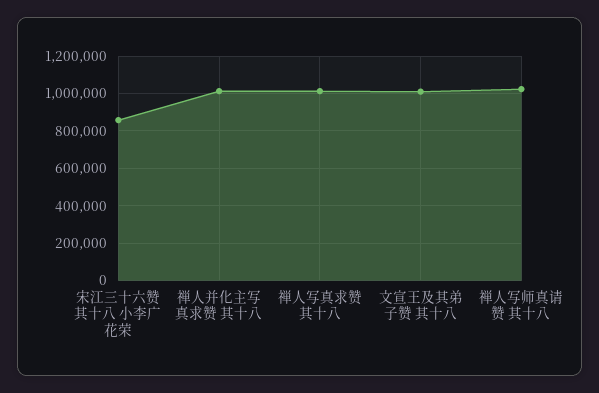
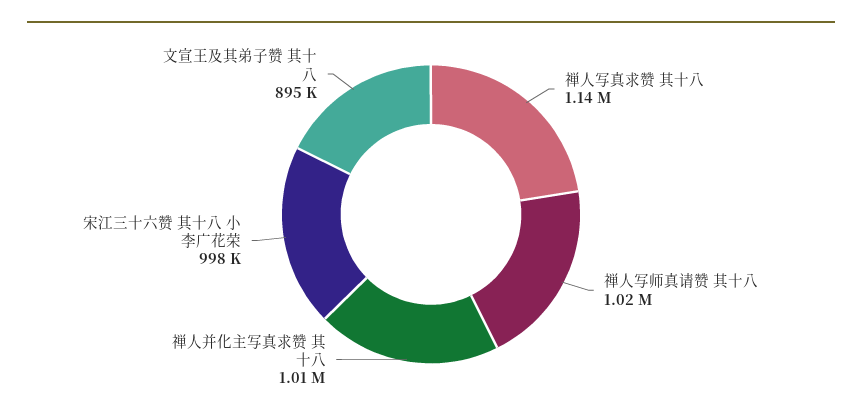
宋江三十六赞 其十八 小李广花荣: 850000 -> 998000
禅人写真求赞 其十八: 1000000 -> 1140000
文宣王及其弟子赞 其十八: 1000000 -> 895000

